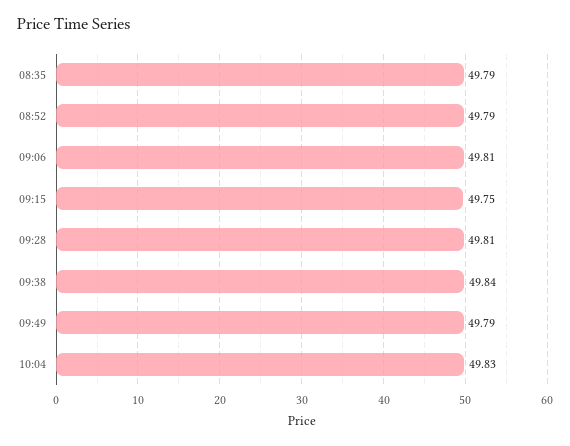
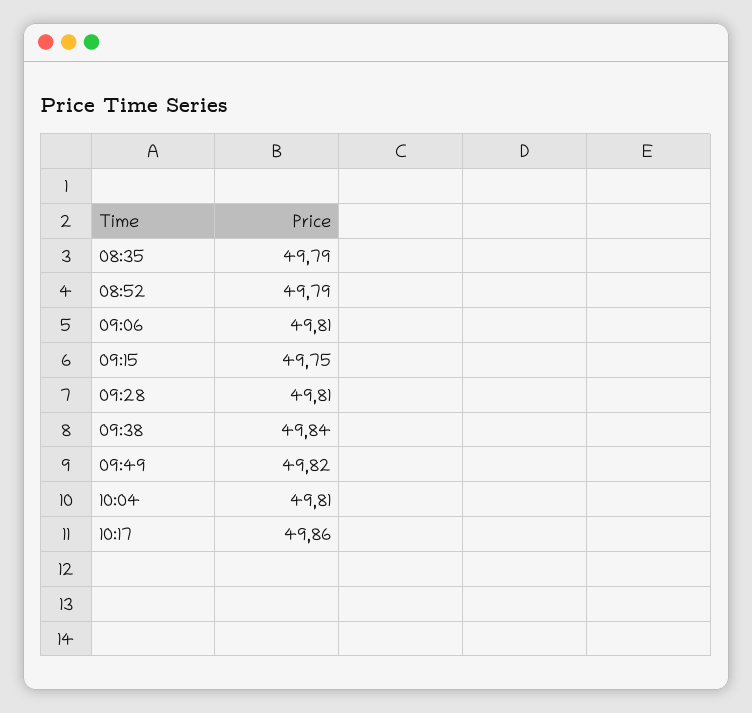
09:49: 49.79 -> 49.82
10:04: 49.83 -> 49.81
10:17: none -> 49.86

